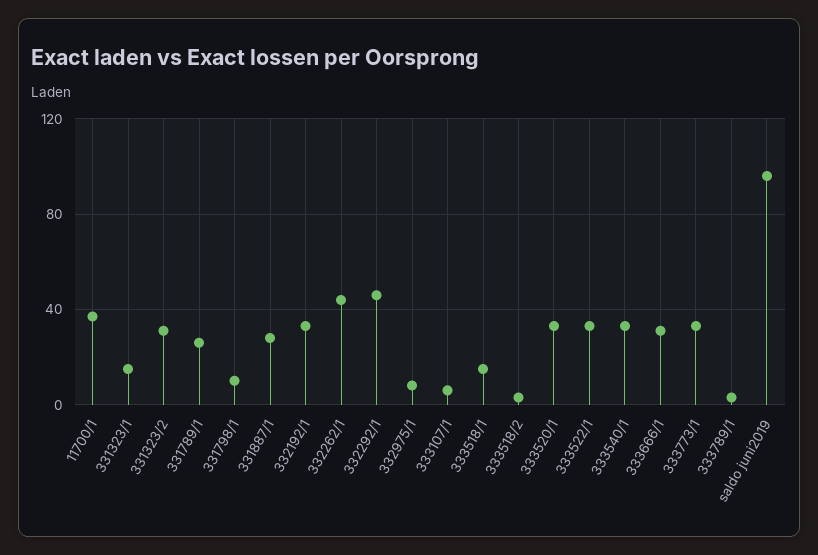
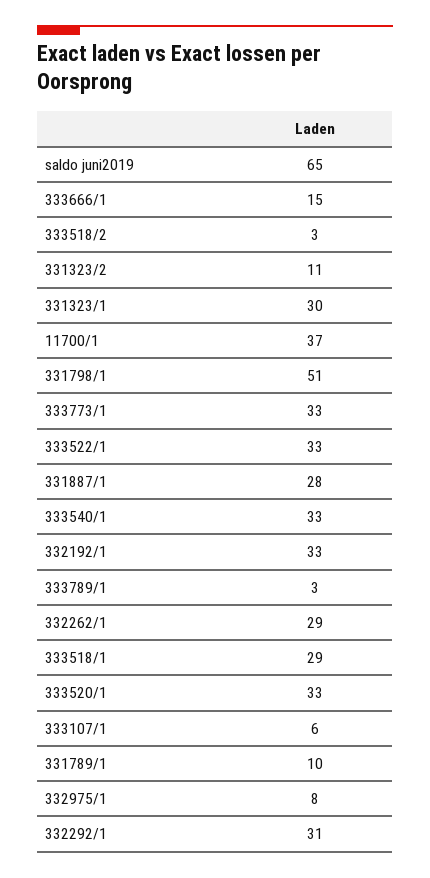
331323/1: 15 -> 30
331323/2: 30 -> 11
331789/1: 25 -> 10
331798/1: 10 -> 51
332262/1: 45 -> 29
332292/1: 45 -> 31
333518/1: 15 -> 29
333666/1: 30 -> 15
saldo juni2019: 95 -> 65

